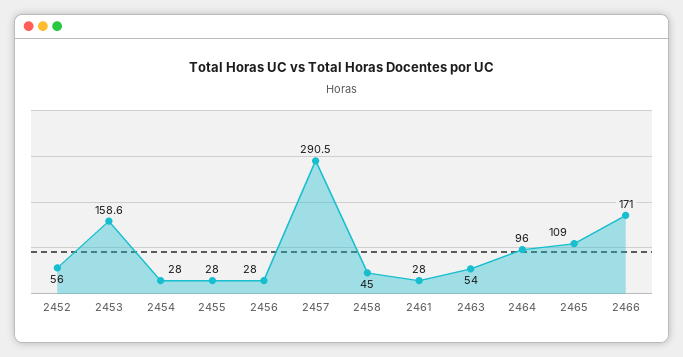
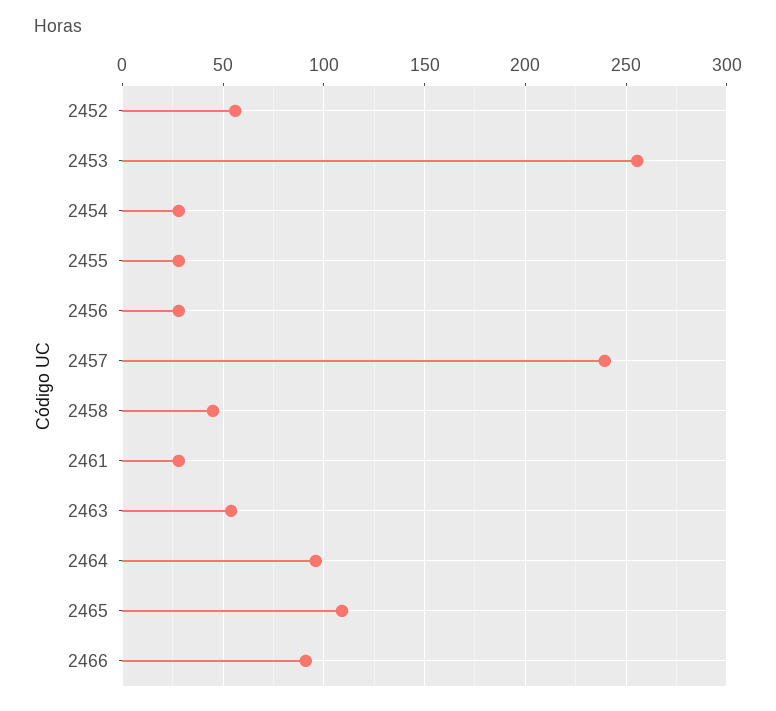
2453: 158.6 -> 255
2457: 290.5 -> 240
2466: 171 -> 90

